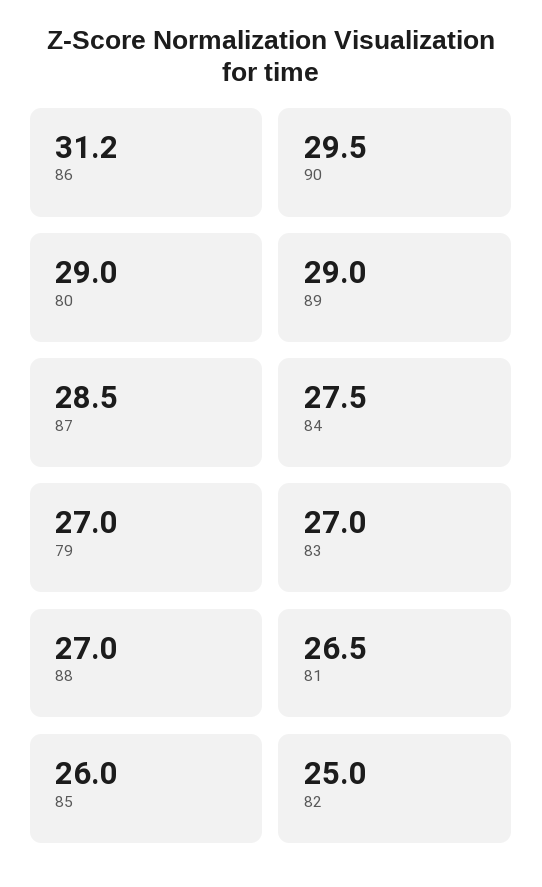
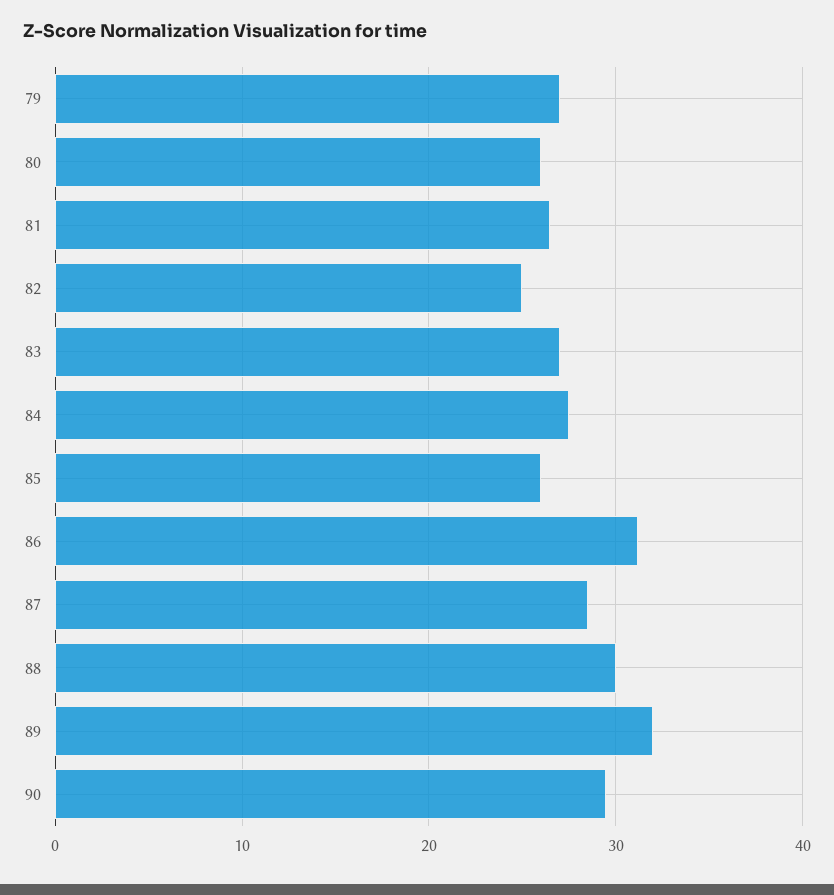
80: 29 -> 26
89: 29 -> 32
88: 27 -> 30

